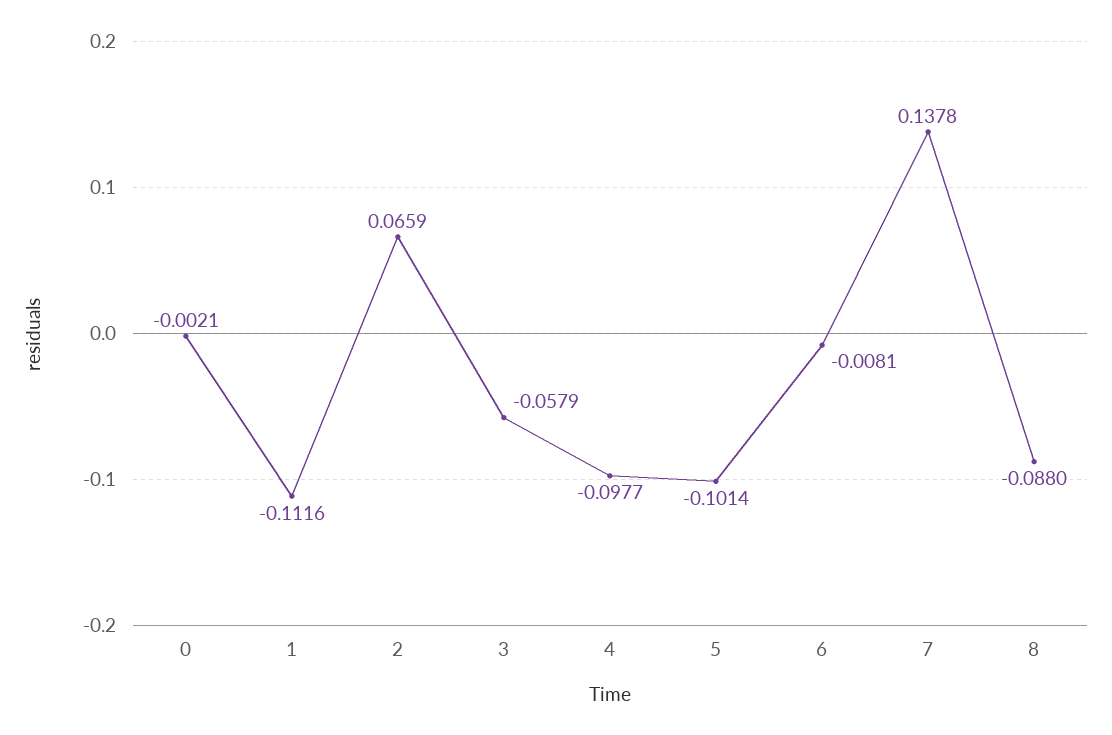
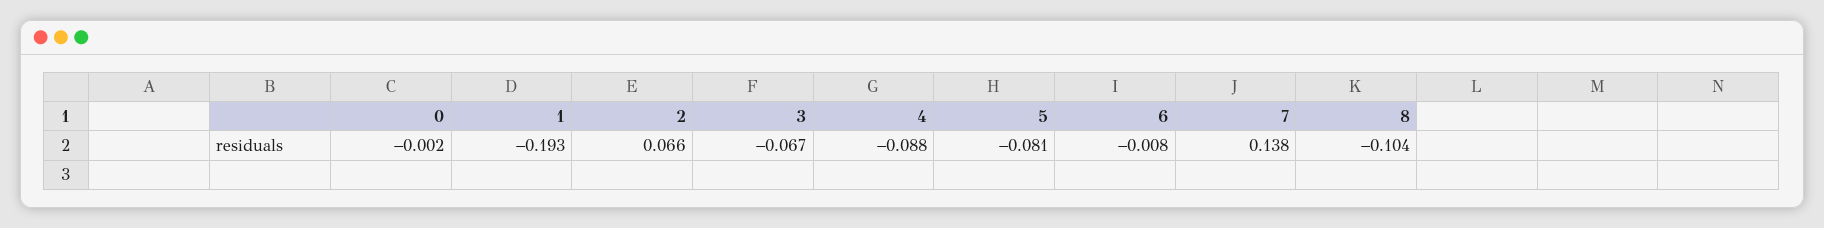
1: -0.1116 -> -0.193
3: -0.0579 -> -0.067
4: -0.0977 -> -0.088
5: -0.1014 -> -0.081
8: -0.088 -> -0.104

